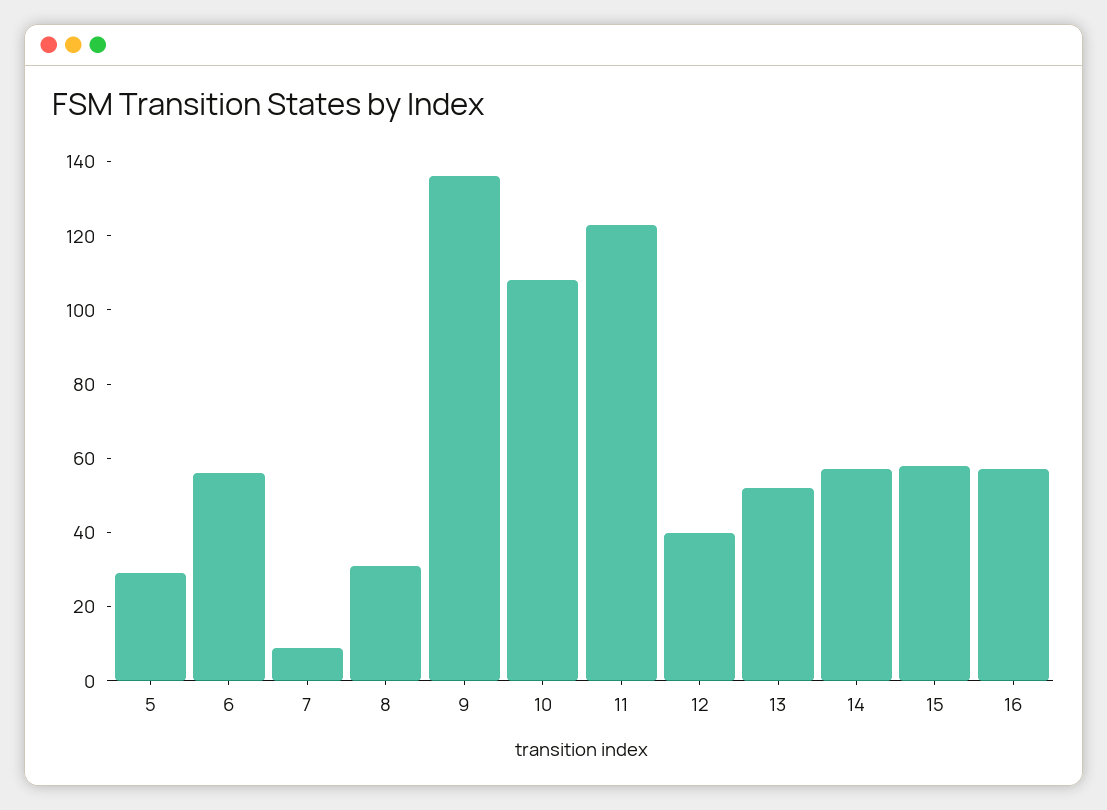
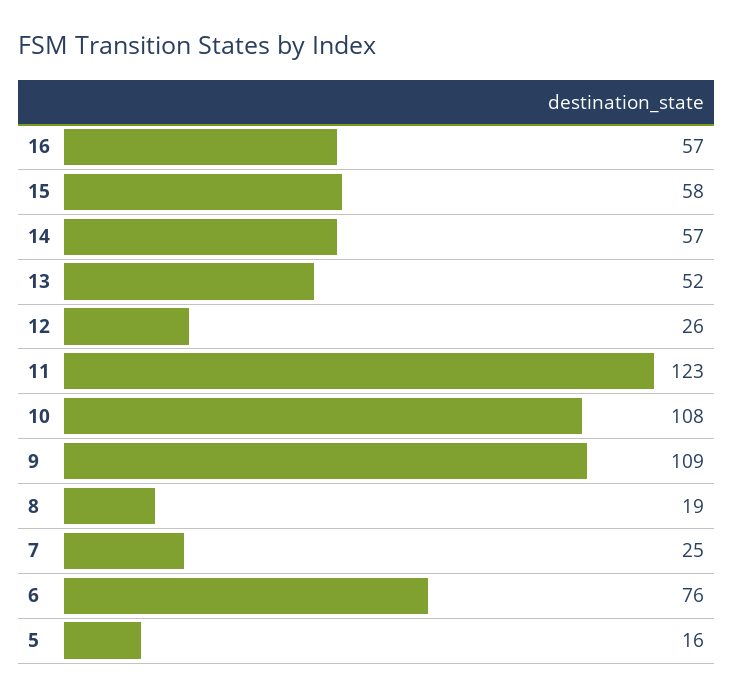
5: 30 -> 16
6: 55 -> 76
7: 10 -> 25
8: 30 -> 19
9: 135 -> 109
12: 40 -> 26

